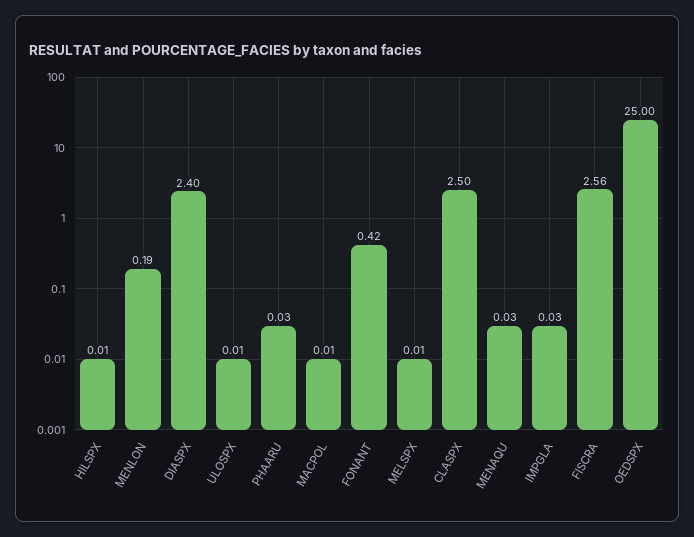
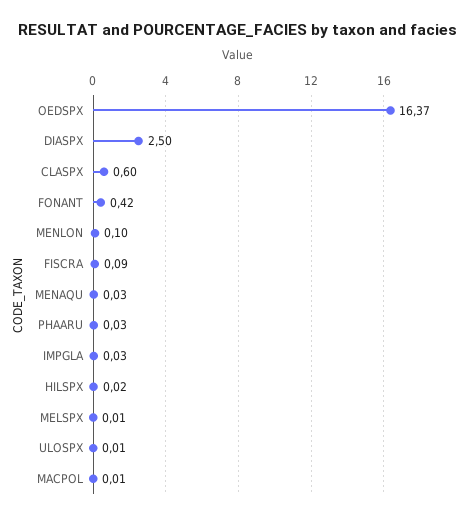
HILSPX: 0.01 -> 0.02
MENLON: 0.19 -> 0.1
DIASPX: 2.4 -> 2.5
CLASPX: 2.5 -> 0.6
FISCRA: 2.56 -> 0.09
OEDSPX: 25 -> 16.37

